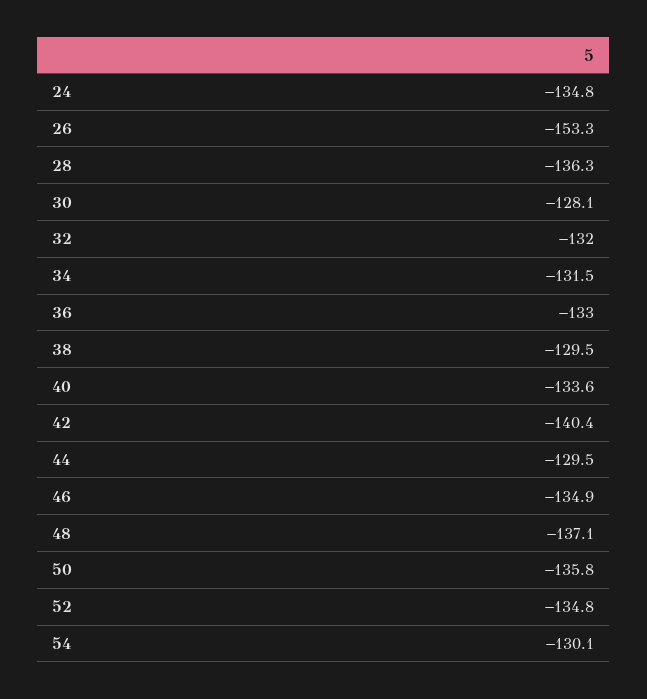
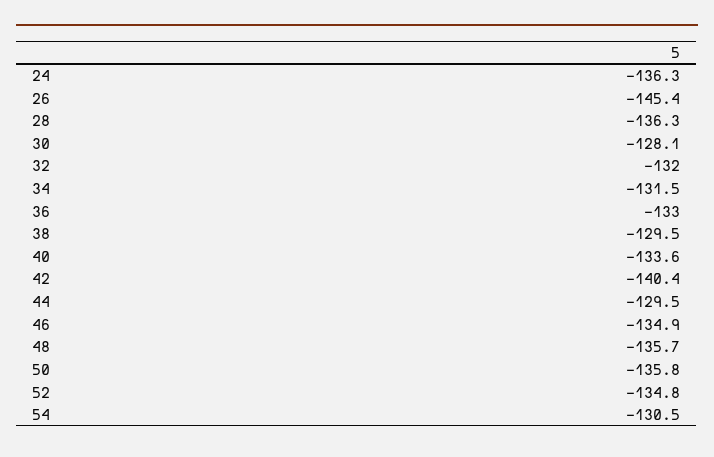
24: -134.8 -> -136.3
26: -153.3 -> -145.4
48: -137.1 -> -135.7
54: -130.1 -> -130.5

